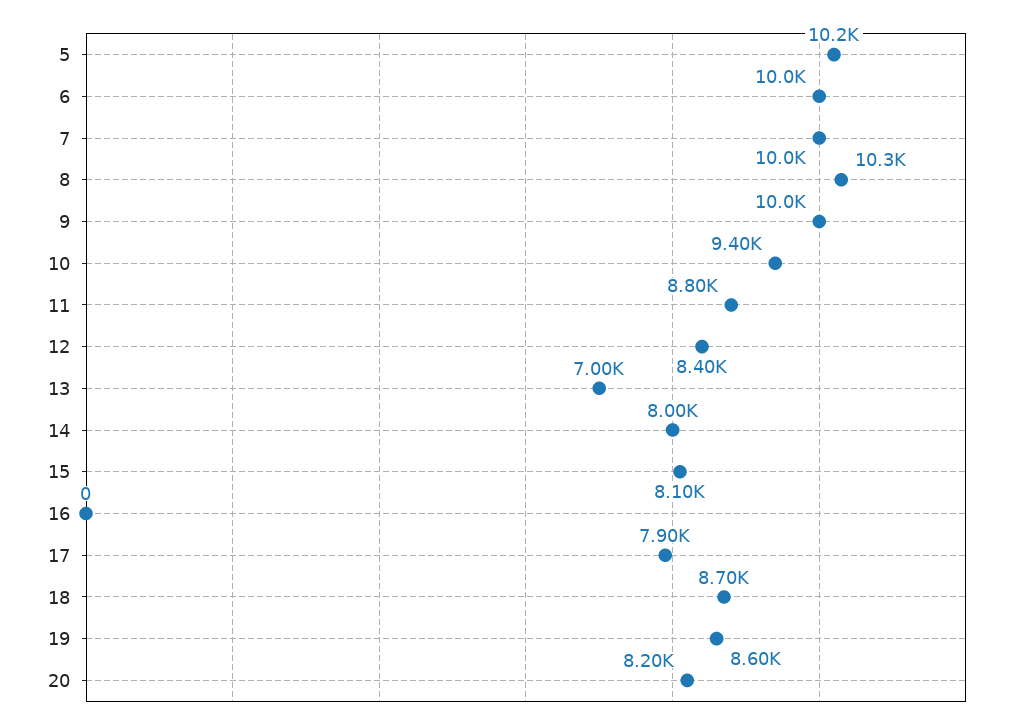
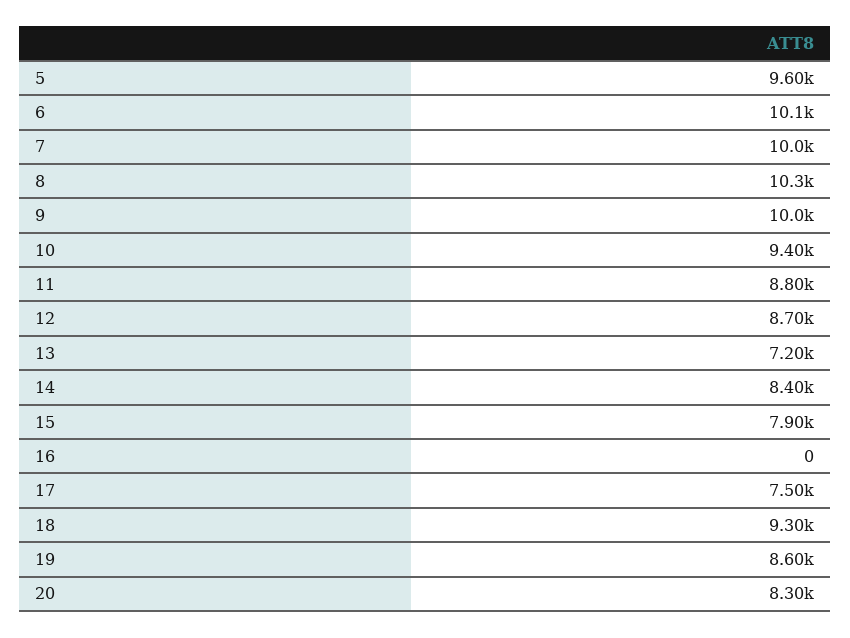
5: 10200 -> 9600
6: 10000 -> 10100
12: 8400 -> 8700
13: 7000 -> 7200
14: 8000 -> 8400
15: 8100 -> 7900
17: 7900 -> 7500
18: 8700 -> 9300
20: 8200 -> 8300

